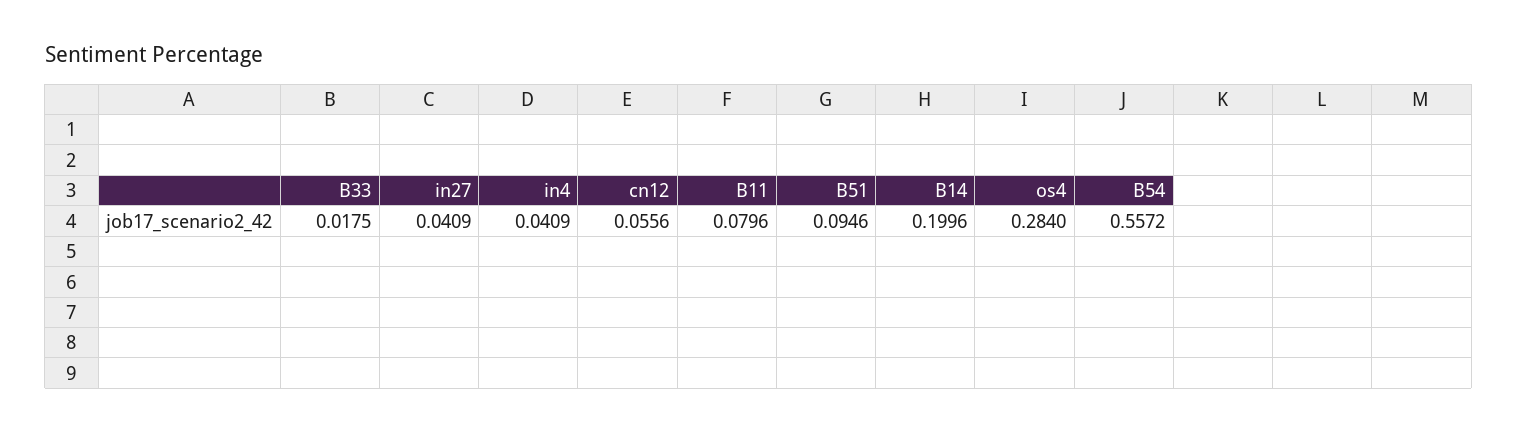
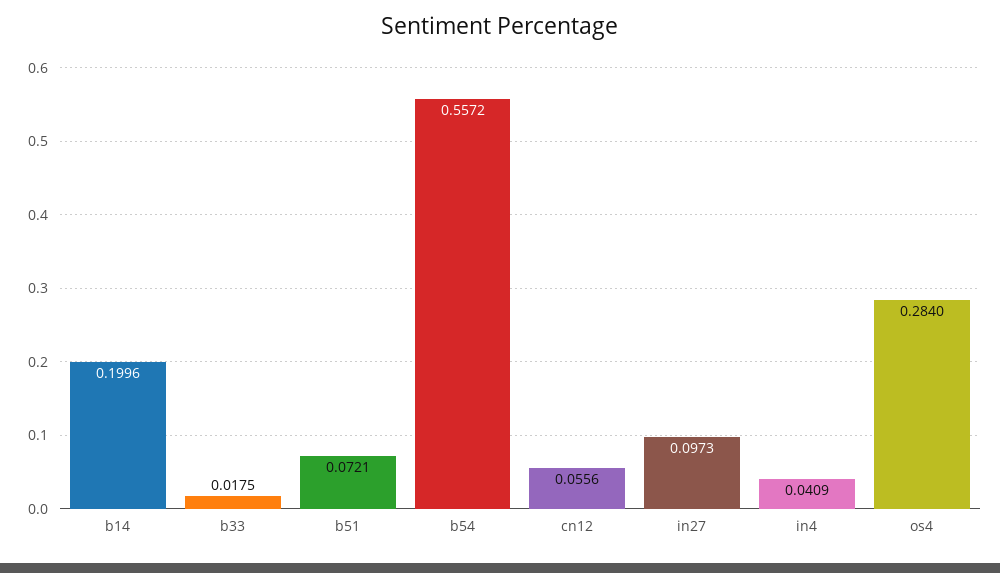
in27: 0.0409 -> 0.0973
B11: 0.0796 -> none
B51: 0.0946 -> 0.0721

